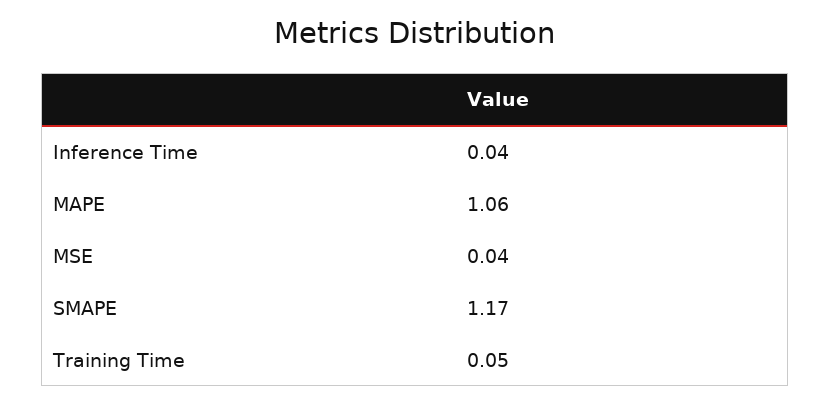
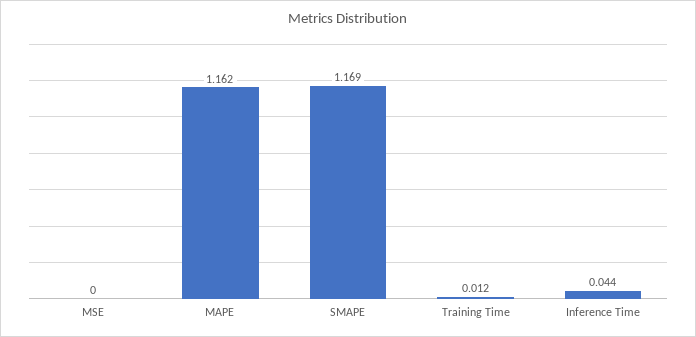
MAPE: 1.06 -> 1.162
MSE: 0.04 -> 0
Training Time: 0.05 -> 0.012

